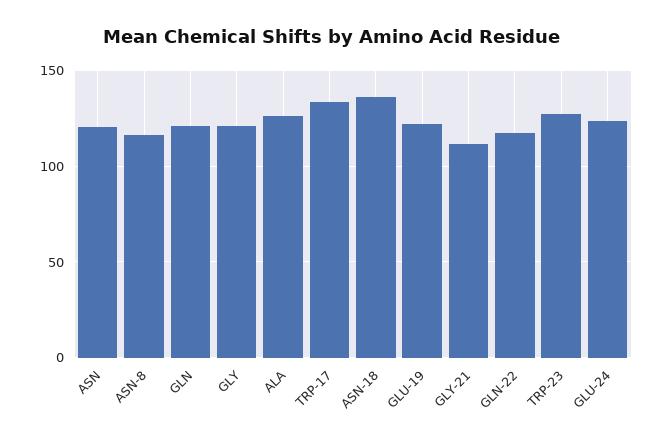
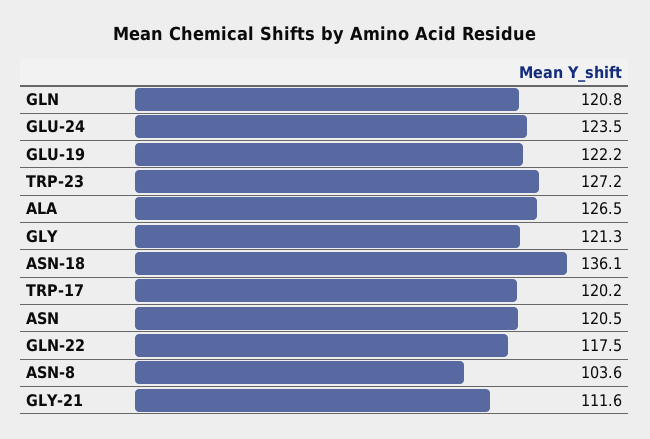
ASN-8: 115 -> 103.6
TRP-17: 135 -> 120.2

